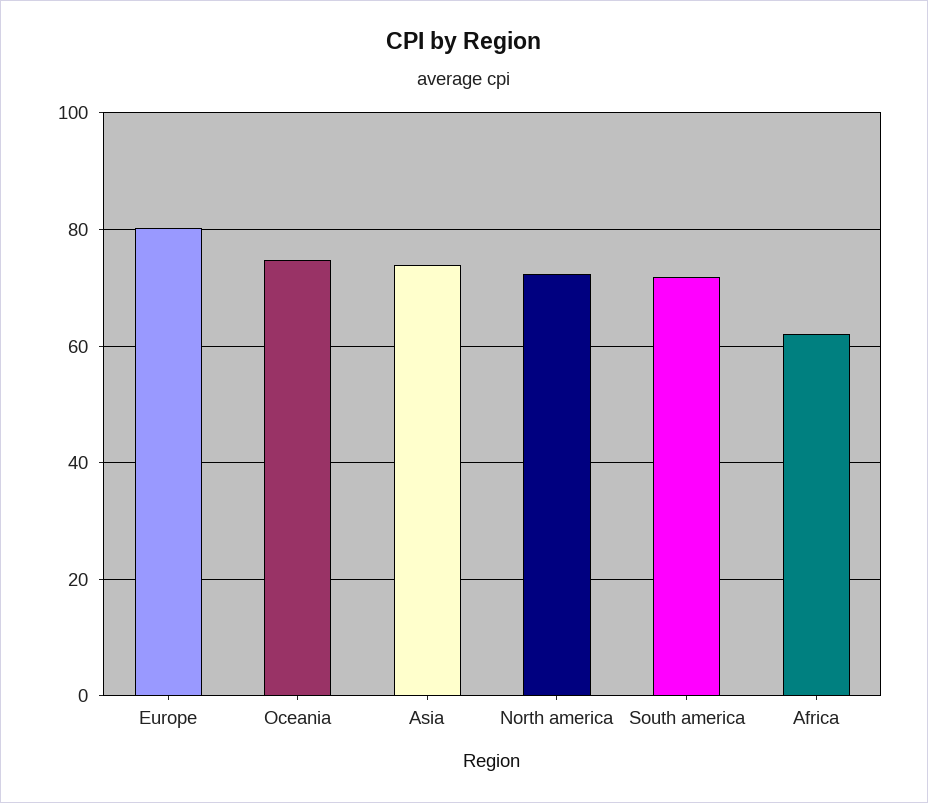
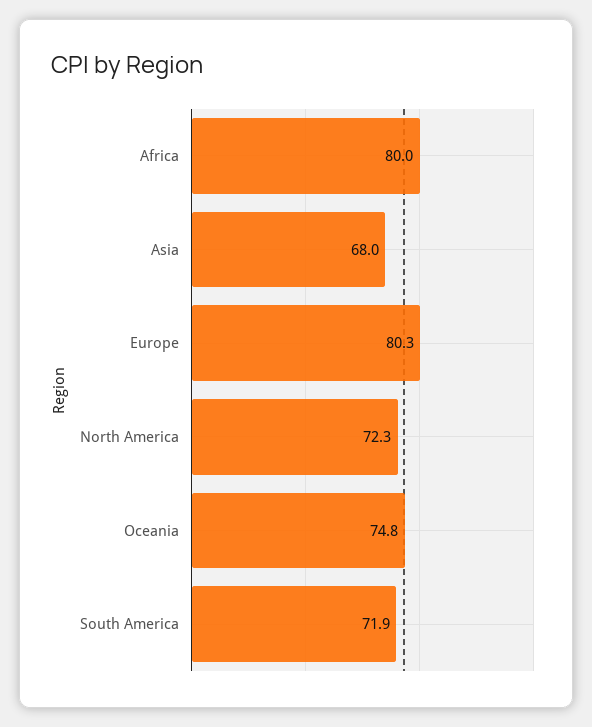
Asia: 74 -> 68
Africa: 62 -> 80

